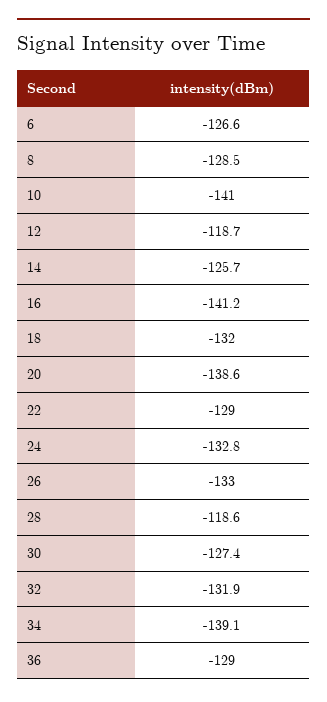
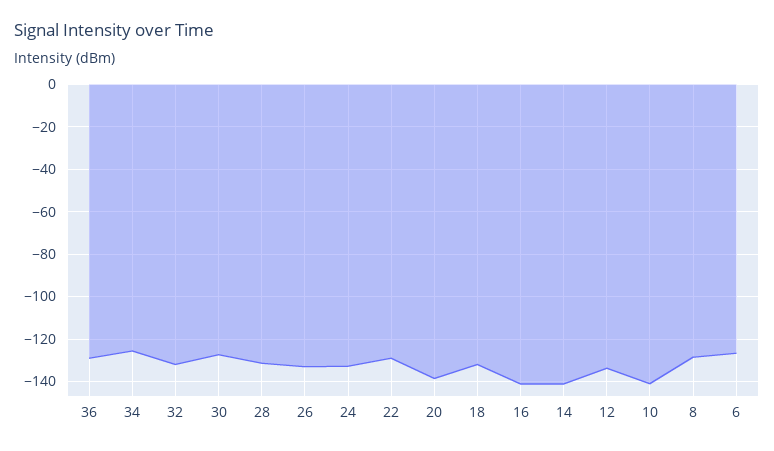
12: -118.7 -> -135
14: -125.7 -> -140
28: -118.6 -> -130
34: -139.1 -> -125

